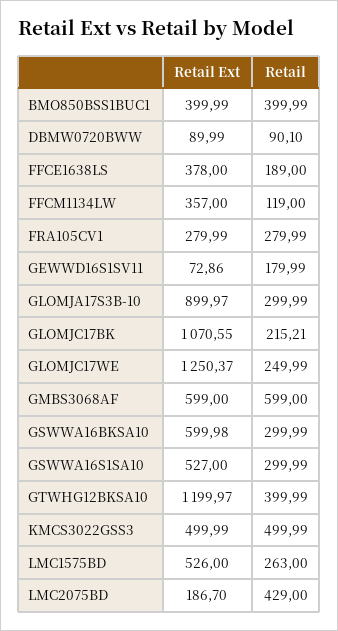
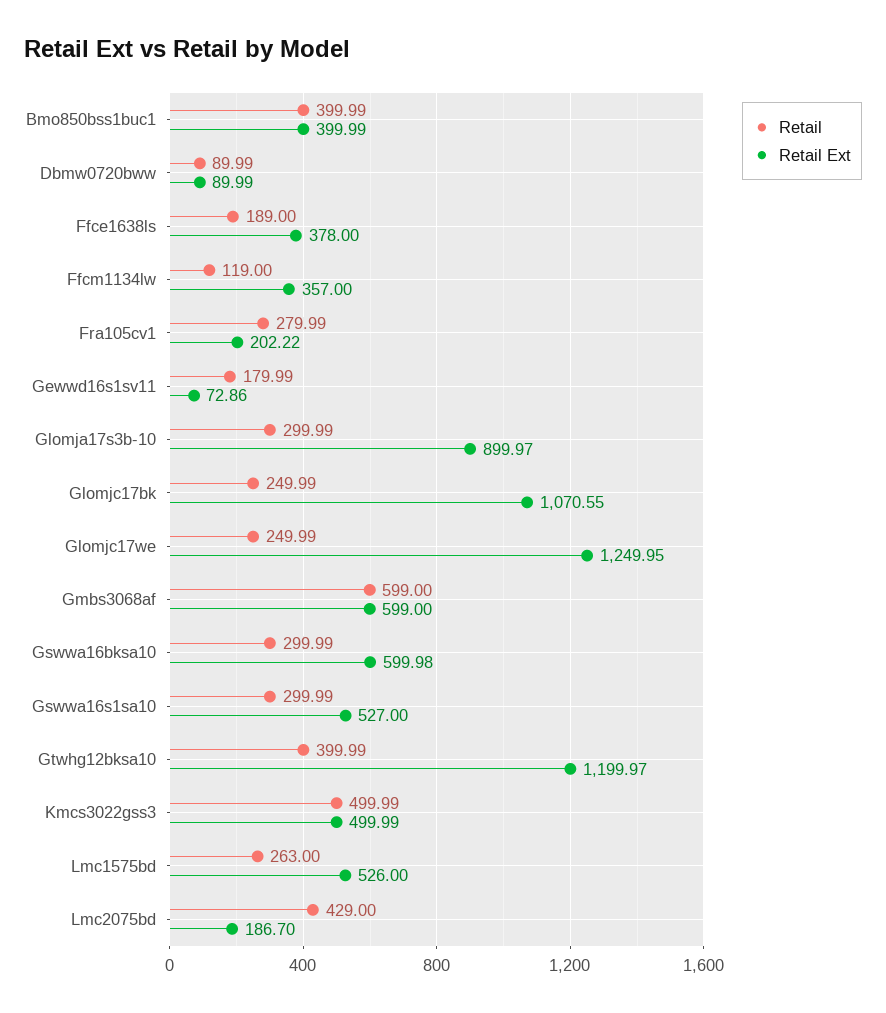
Retail, DBMW0720BWW: 90.1 -> 89.99
Retail Ext, FRA105CV1: 279.99 -> 202.22
Retail, GLOMJC17BK: 215.21 -> 249.99
Retail Ext, GLOMJC17WE: 1250.37 -> 1249.95

